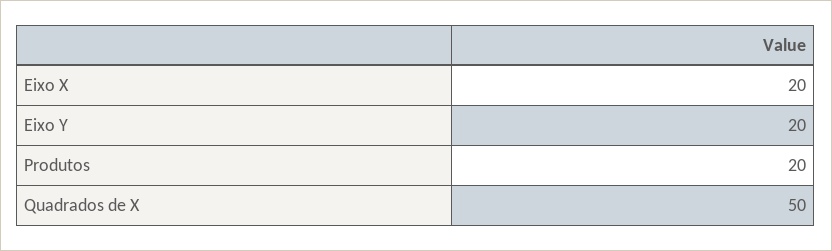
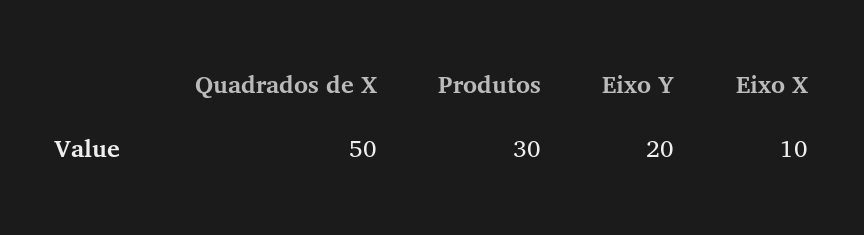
Eixo X: 20 -> 10
Produtos: 20 -> 30

